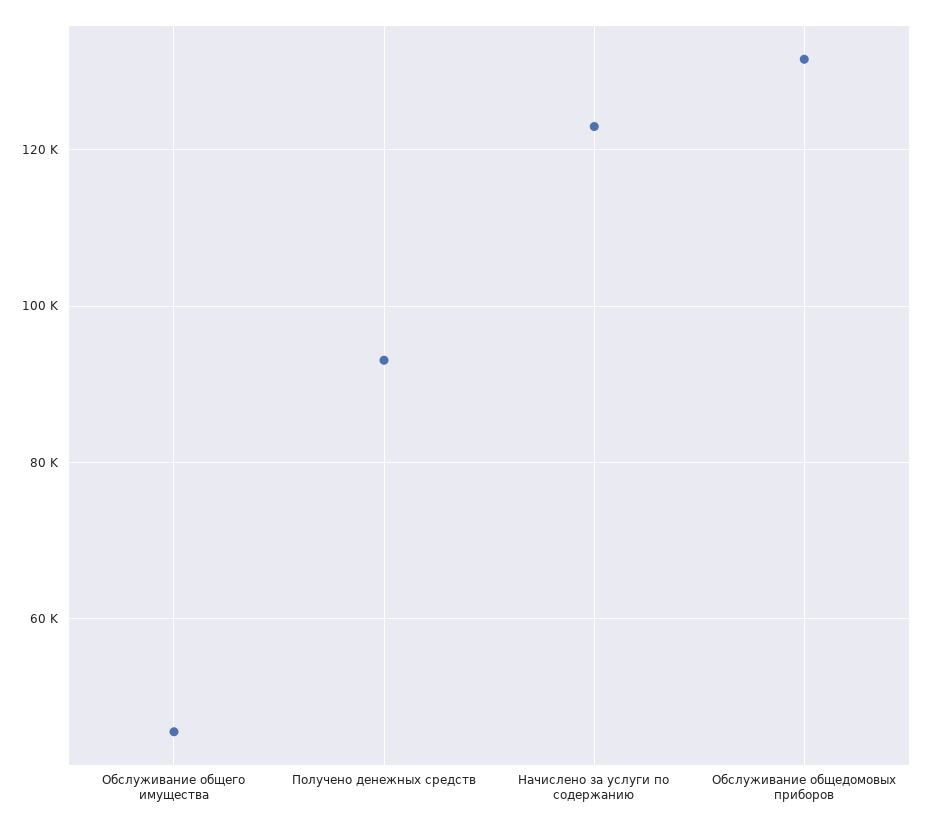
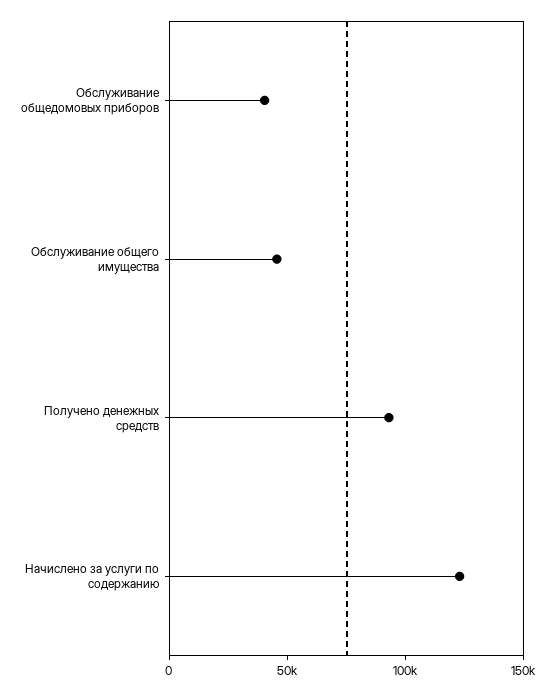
Обслуживание общедомовых приборов: 132000 -> 40000

